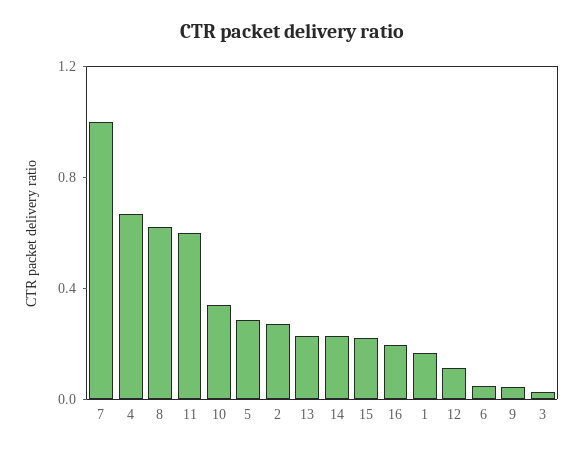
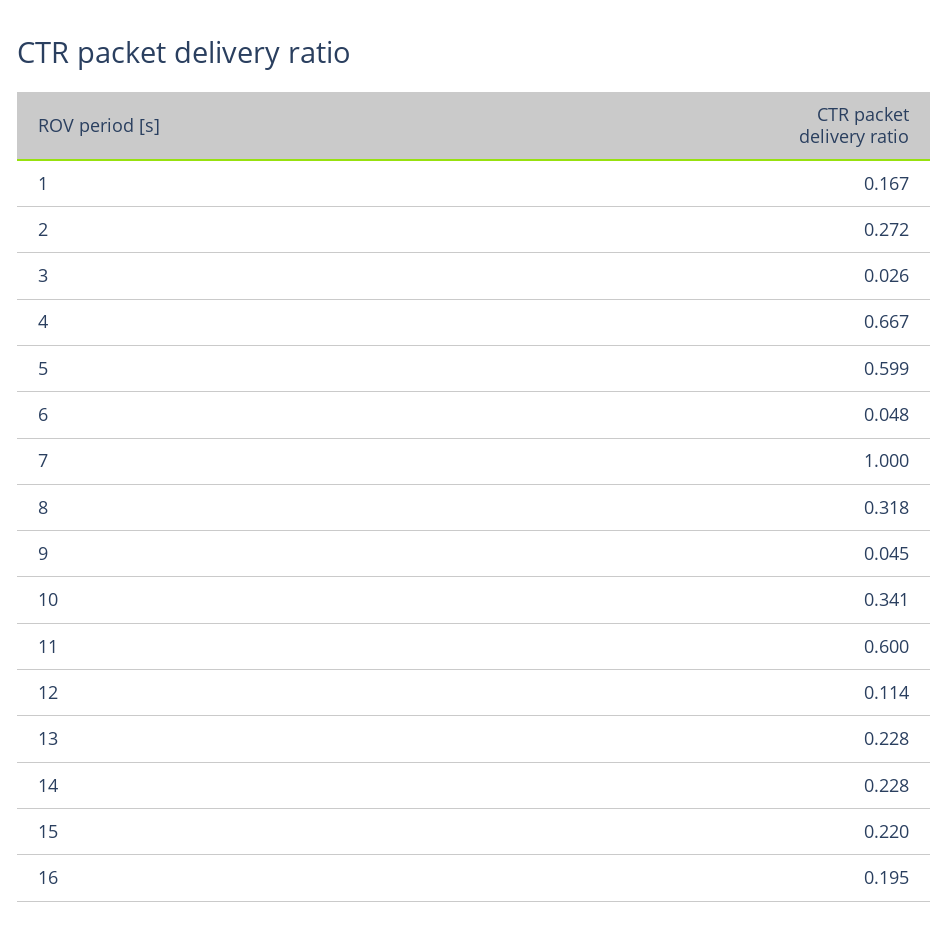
8: 0.6 -> 0.318
5: 0.3 -> 0.599

